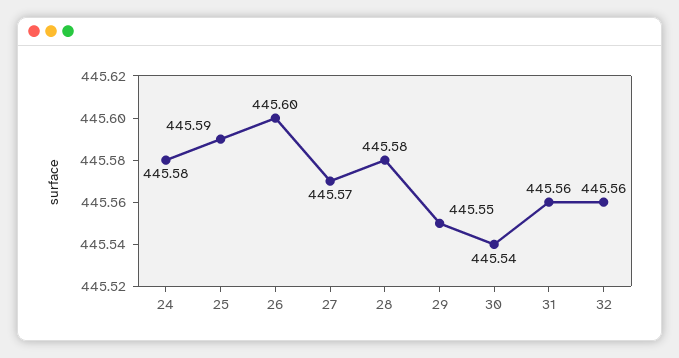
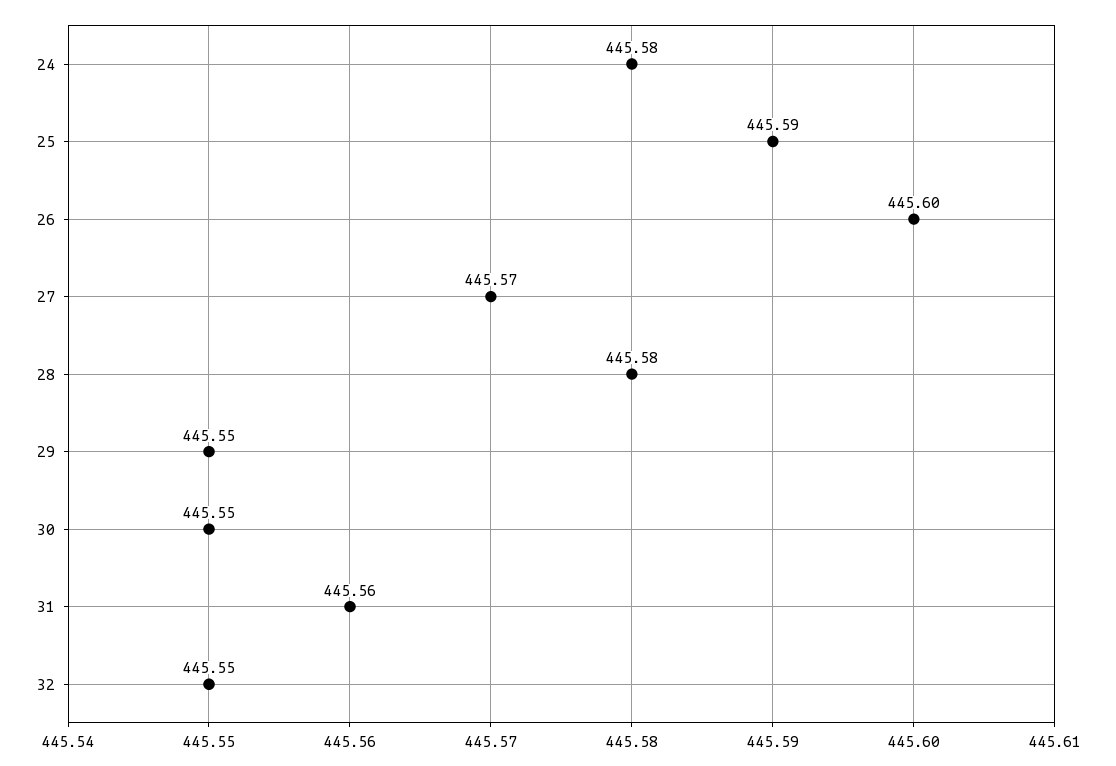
30: 445.54 -> 445.55
32: 445.56 -> 445.55

